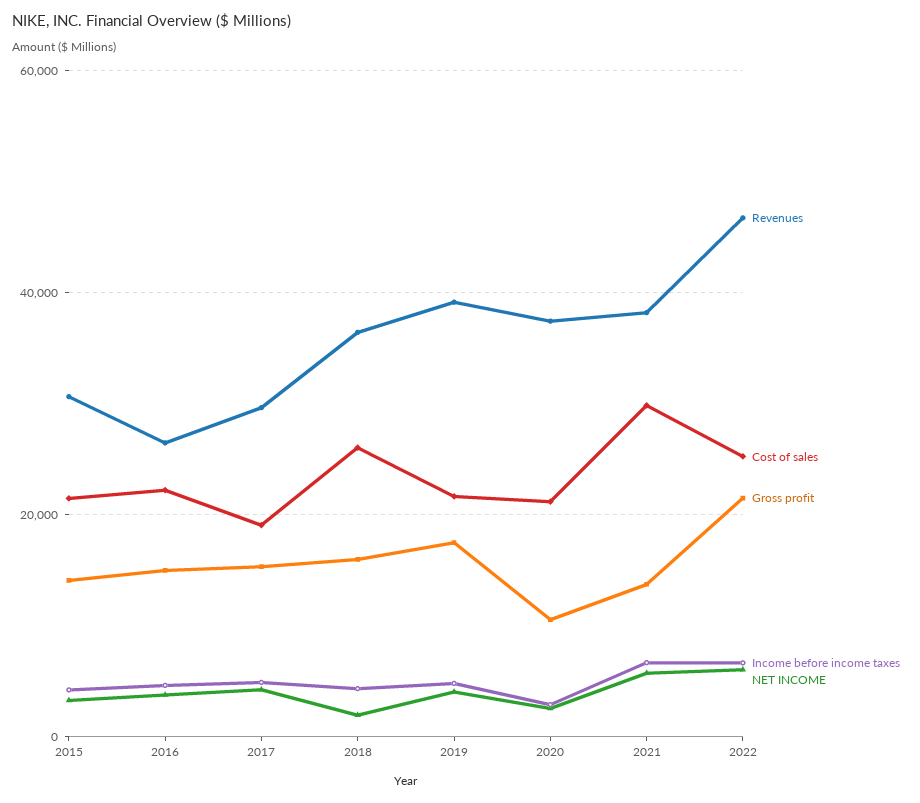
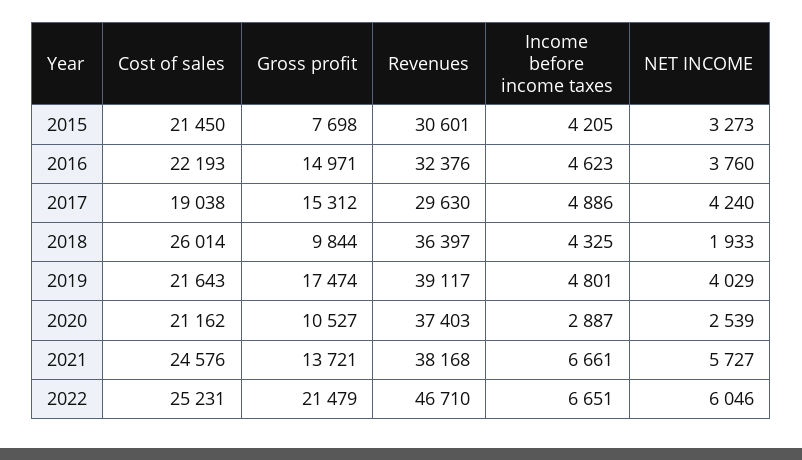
Gross profit, 2015: 14000 -> 7698
Revenues, 2016: 26000 -> 32376
Gross profit, 2018: 16000 -> 9844
Cost of sales, 2021: 30000 -> 24576

